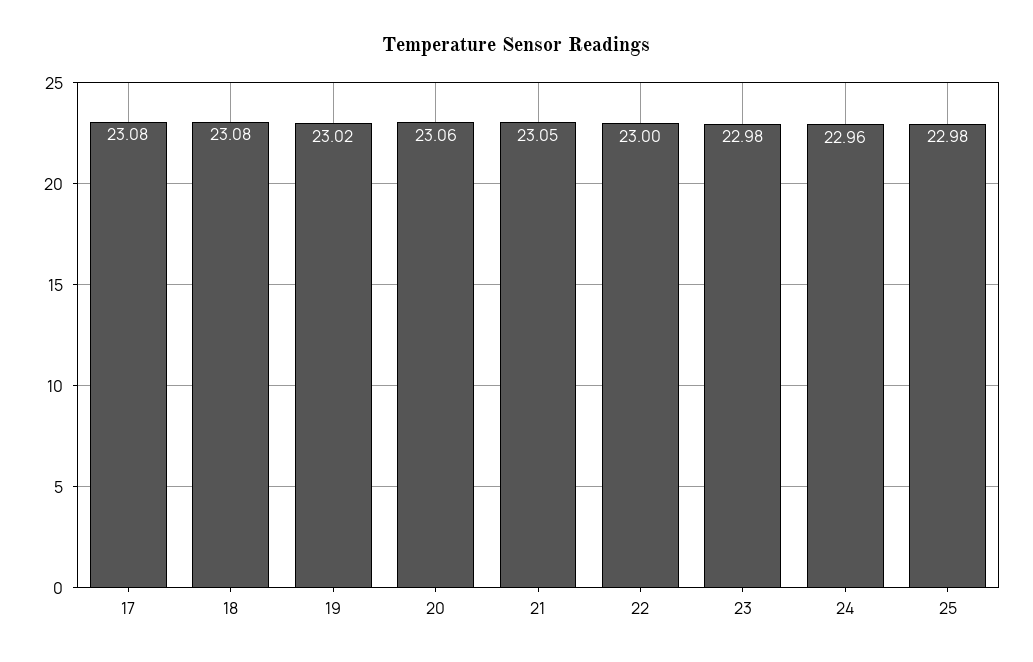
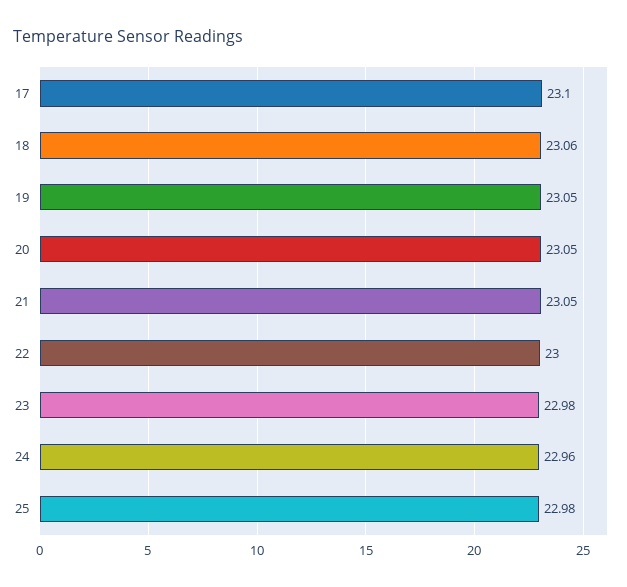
17: 23.08 -> 23.1
18: 23.08 -> 23.06
19: 23.02 -> 23.05
20: 23.06 -> 23.05

